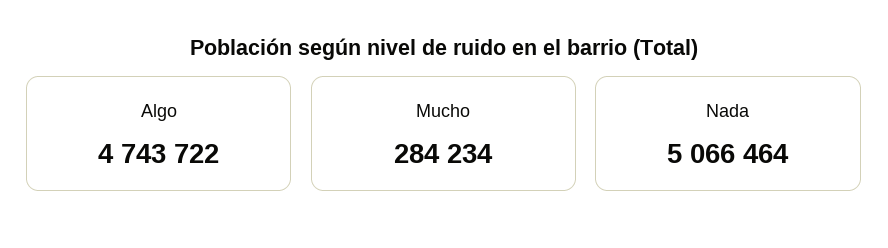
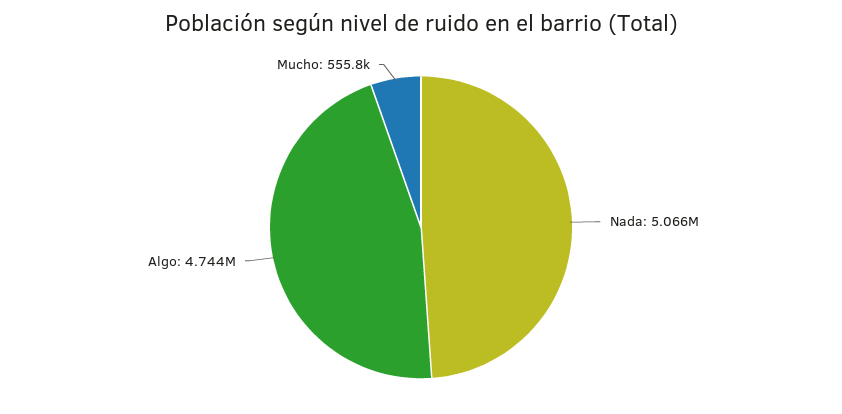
Mucho: 284234 -> 555800

